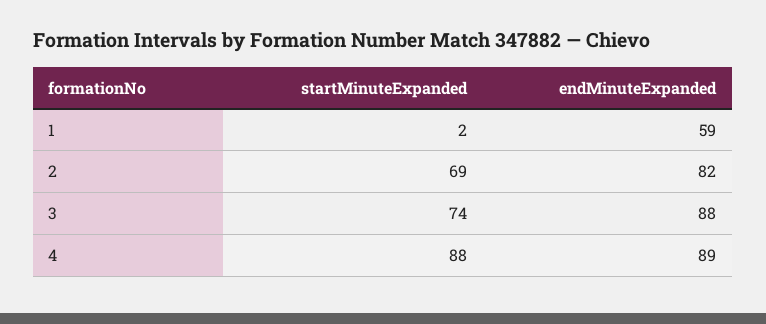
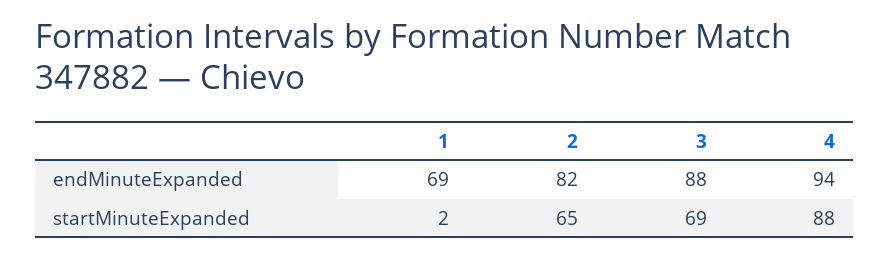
endMinuteExpanded, 1: 59 -> 69
startMinuteExpanded, 2: 69 -> 65
startMinuteExpanded, 3: 74 -> 69
endMinuteExpanded, 4: 89 -> 94

